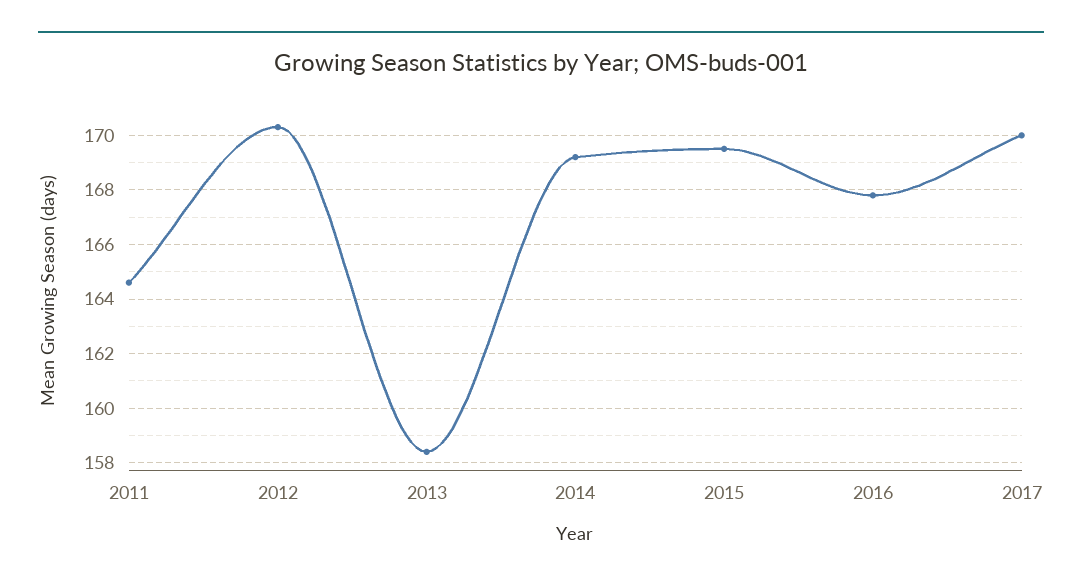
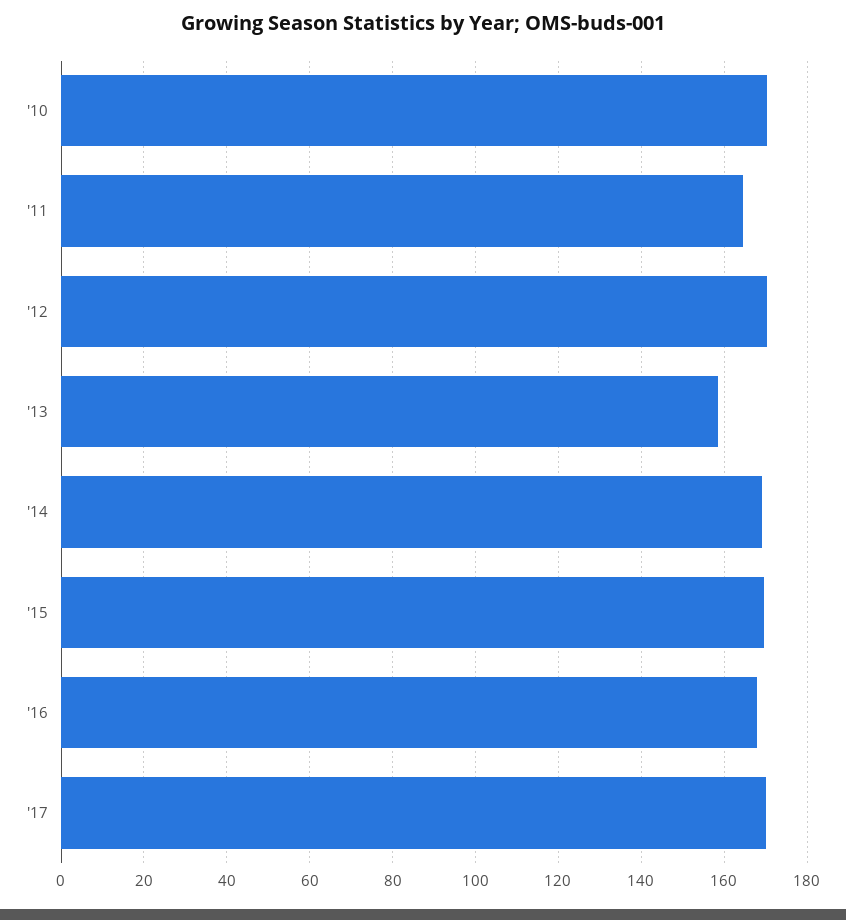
'10: none -> 170

